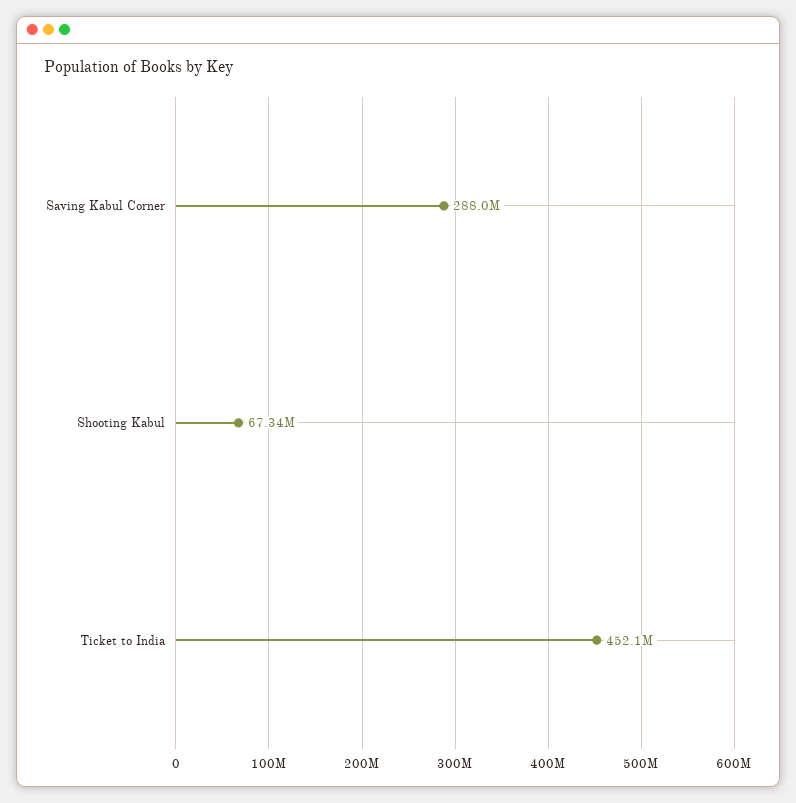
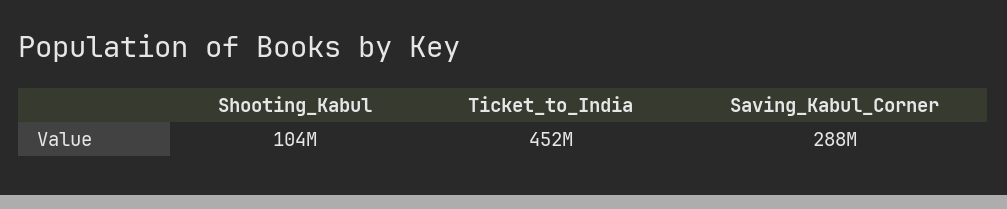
Shooting Kabul: 67340000 -> 104000000

